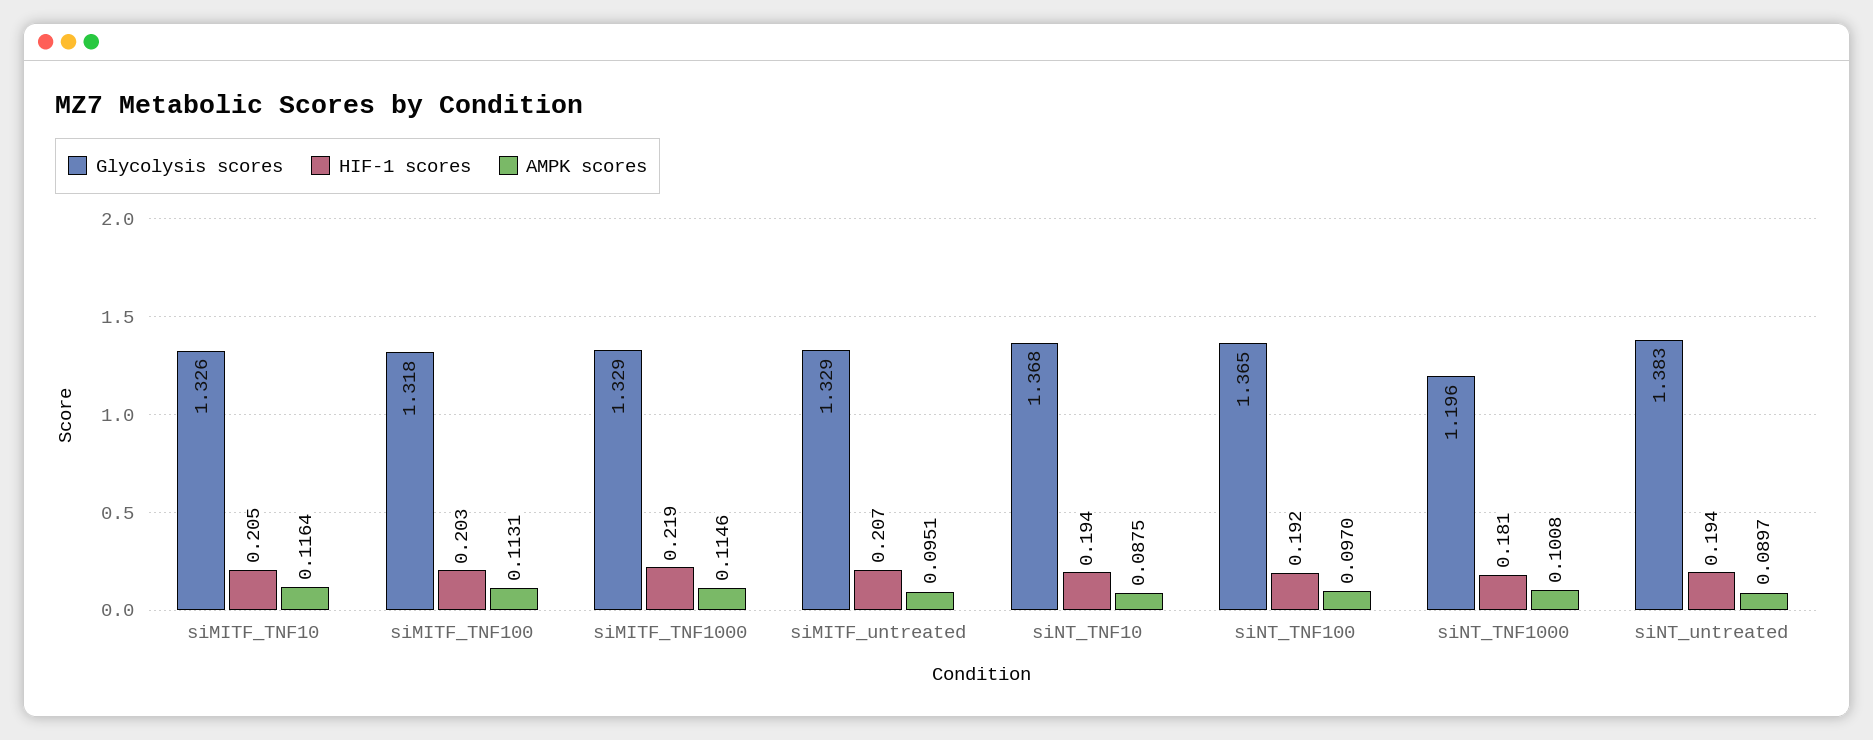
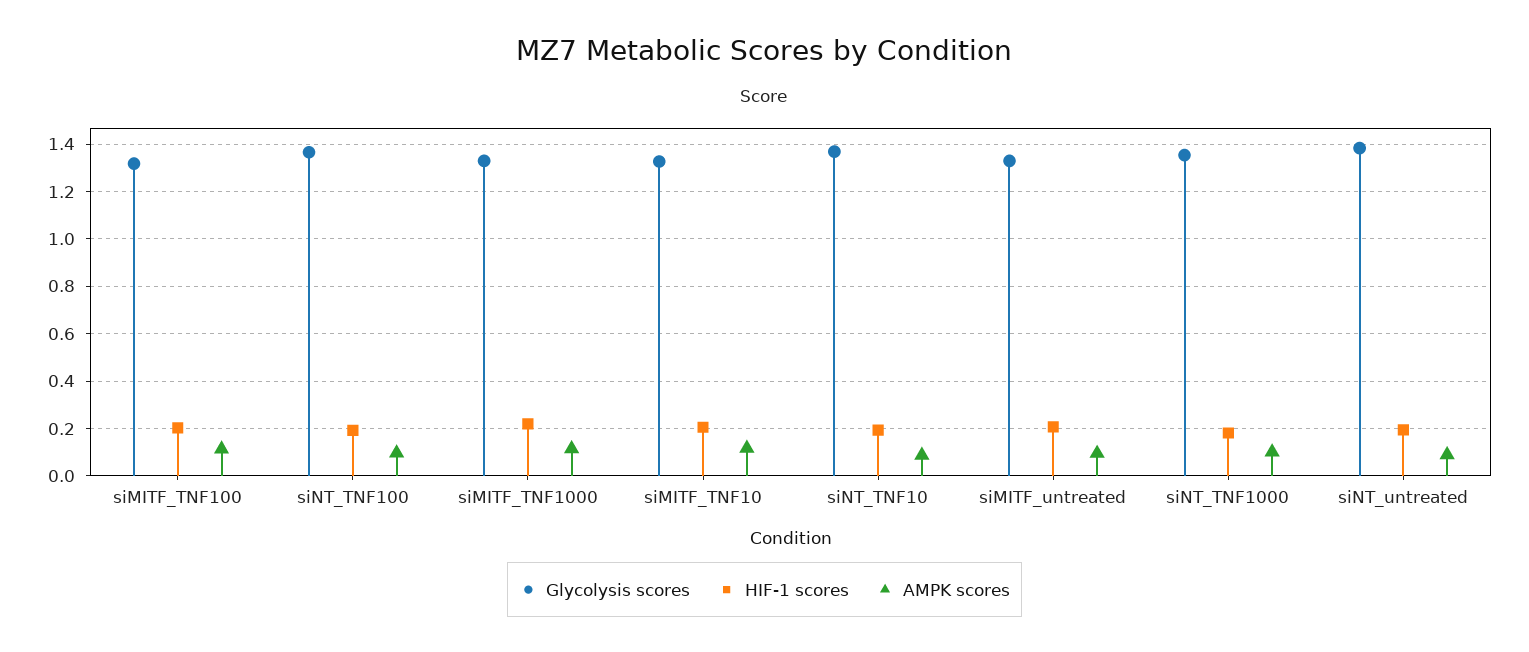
Glycolysis scores, siNT_TNF1000: 1.196 -> 1.35

